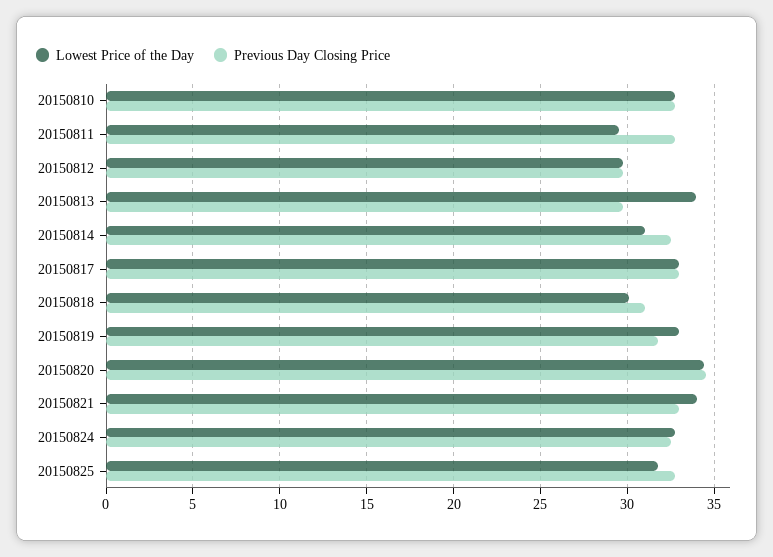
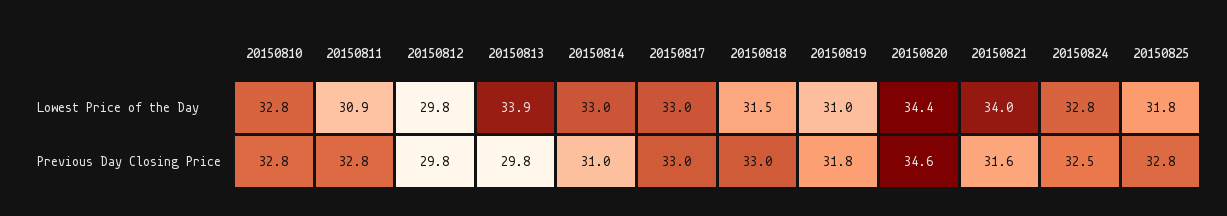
Lowest Price of the Day, 20150811: 29.5 -> 30.9
Lowest Price of the Day, 20150814: 31 -> 33
Previous Day Closing Price, 20150814: 32.5 -> 31
Lowest Price of the Day, 20150818: 30 -> 31.5
Previous Day Closing Price, 20150818: 31 -> 33
Lowest Price of the Day, 20150819: 33 -> 31
Previous Day Closing Price, 20150821: 33 -> 31.6

